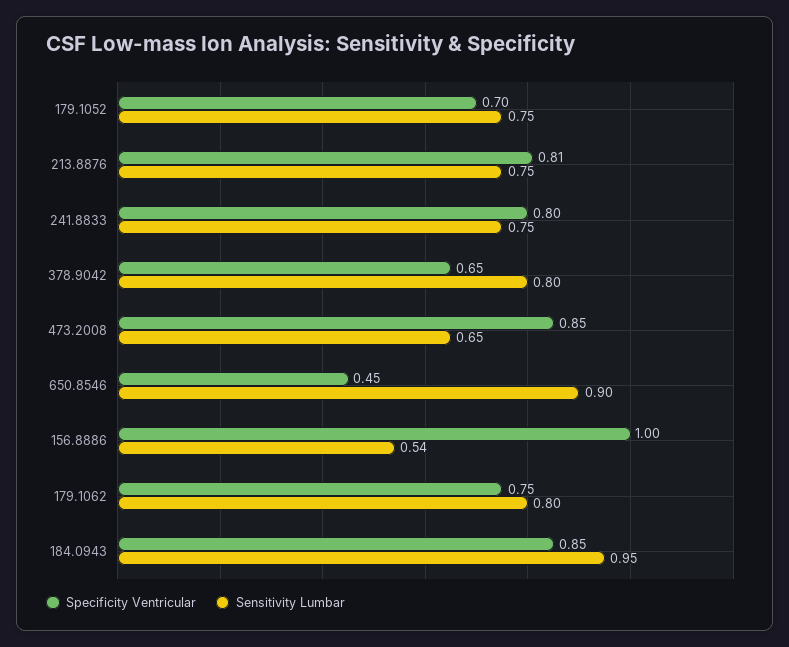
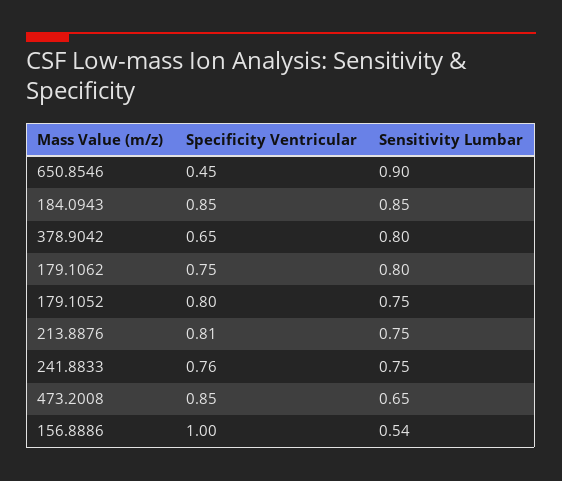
Specificity Ventricular, 179.1052: 0.7 -> 0.8
Specificity Ventricular, 241.8833: 0.8 -> 0.76
Sensitivity Lumbar, 184.0943: 0.95 -> 0.85

